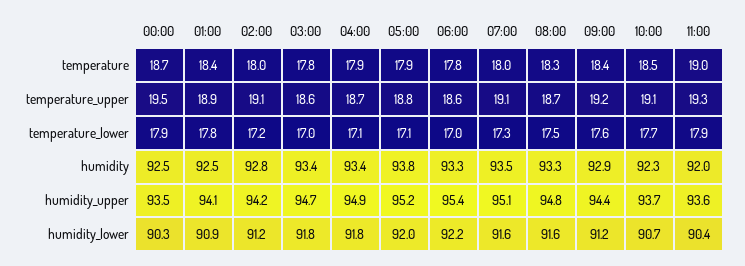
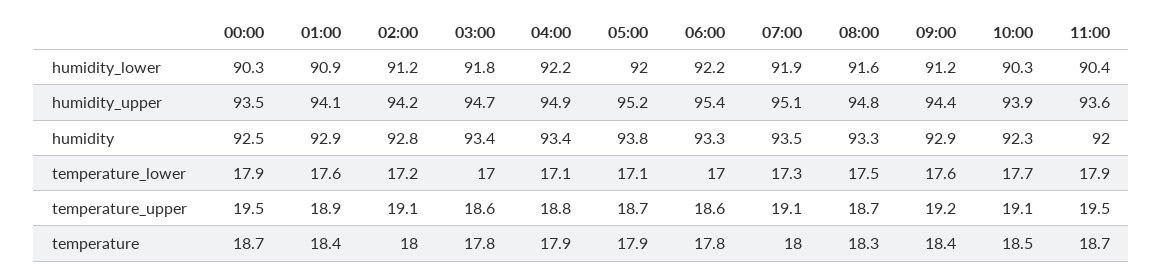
11:00, temperature: 19 -> 18.7
04:00, temperature_upper: 18.7 -> 18.8
05:00, temperature_upper: 18.8 -> 18.7
11:00, temperature_upper: 19.3 -> 19.5
01:00, temperature_lower: 17.8 -> 17.6
01:00, humidity: 92.5 -> 92.9
10:00, humidity_upper: 93.7 -> 93.9
04:00, humidity_lower: 91.8 -> 92.2
07:00, humidity_lower: 91.6 -> 91.9
10:00, humidity_lower: 90.7 -> 90.3

